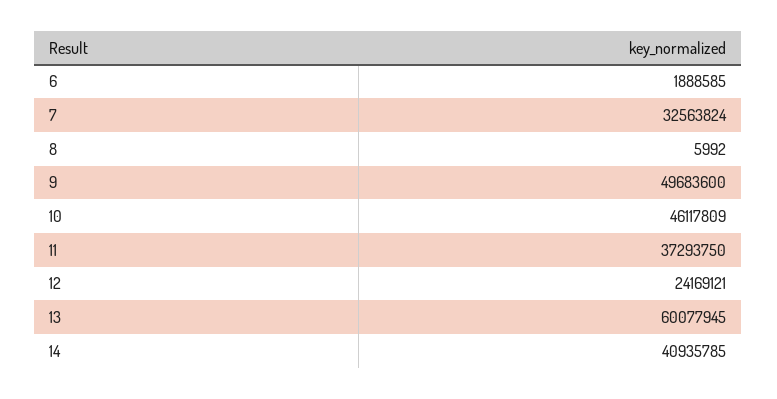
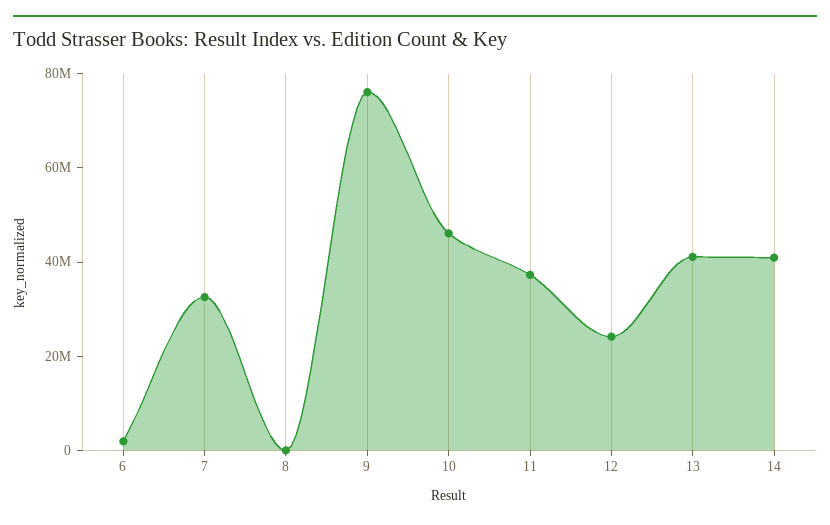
9: 49683600 -> 75000000
13: 60077945 -> 40000000

